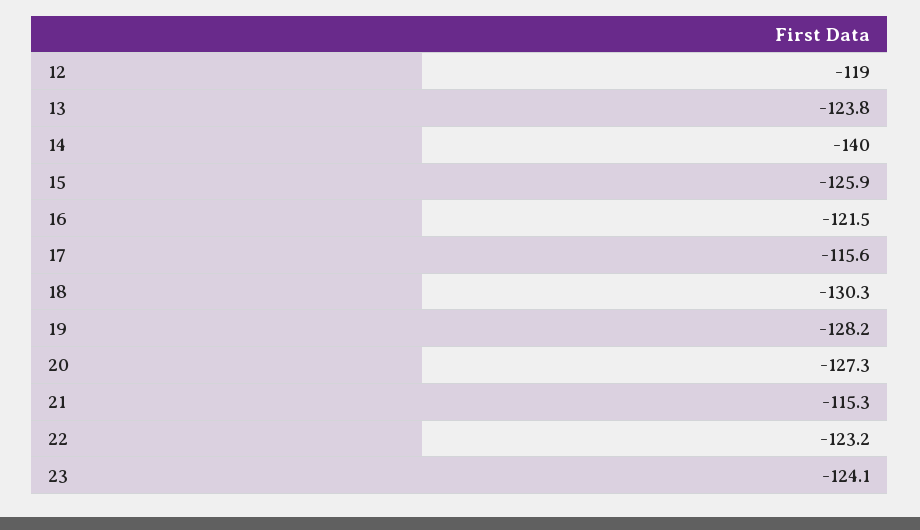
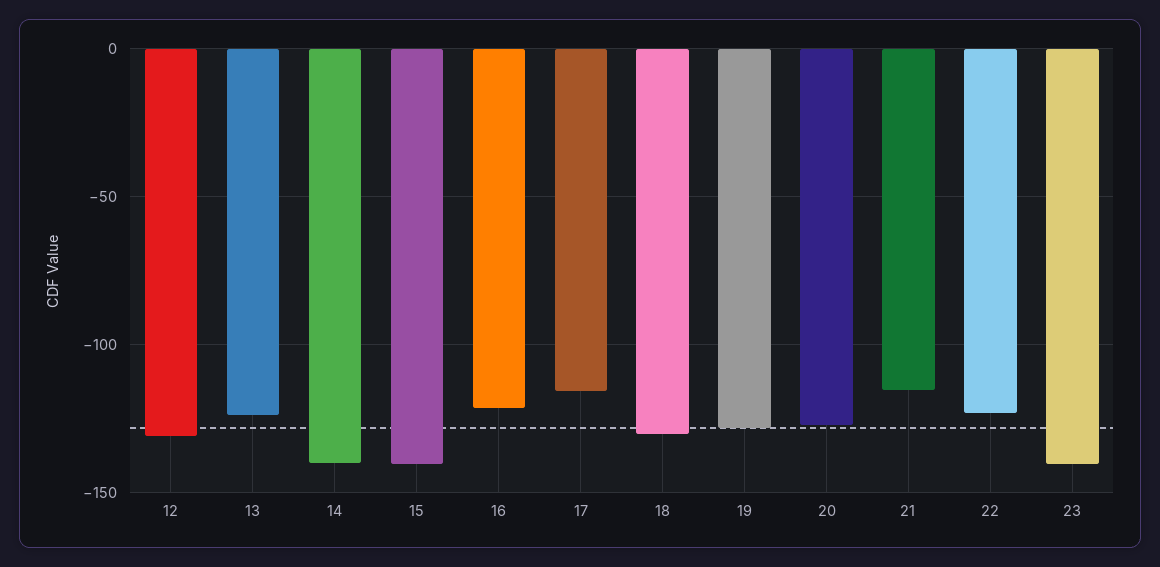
12: -119 -> -130
15: -125.9 -> -140
23: -124.1 -> -140

